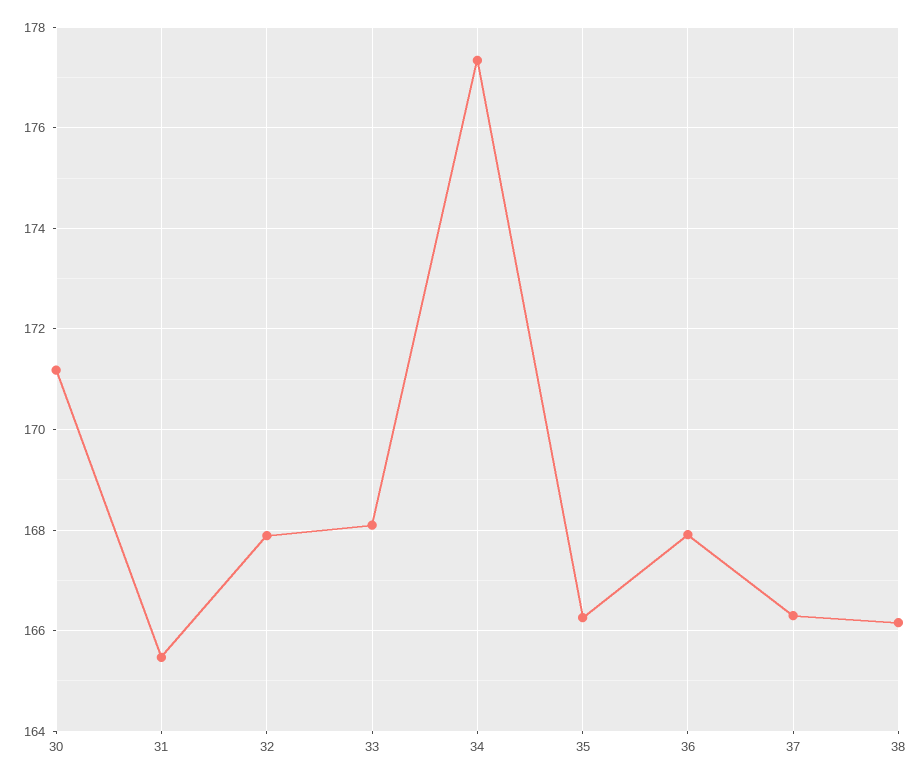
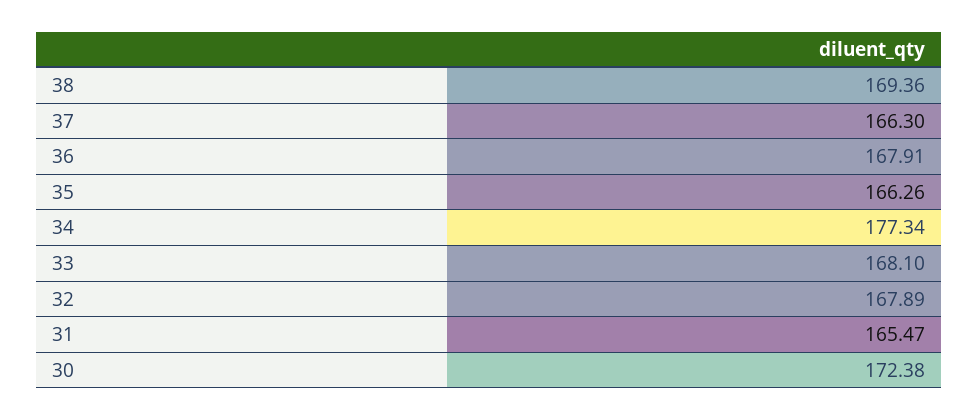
30: 171.2 -> 172.38
38: 166.2 -> 169.36

